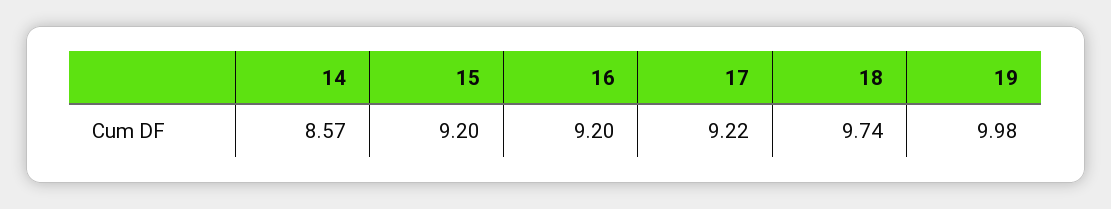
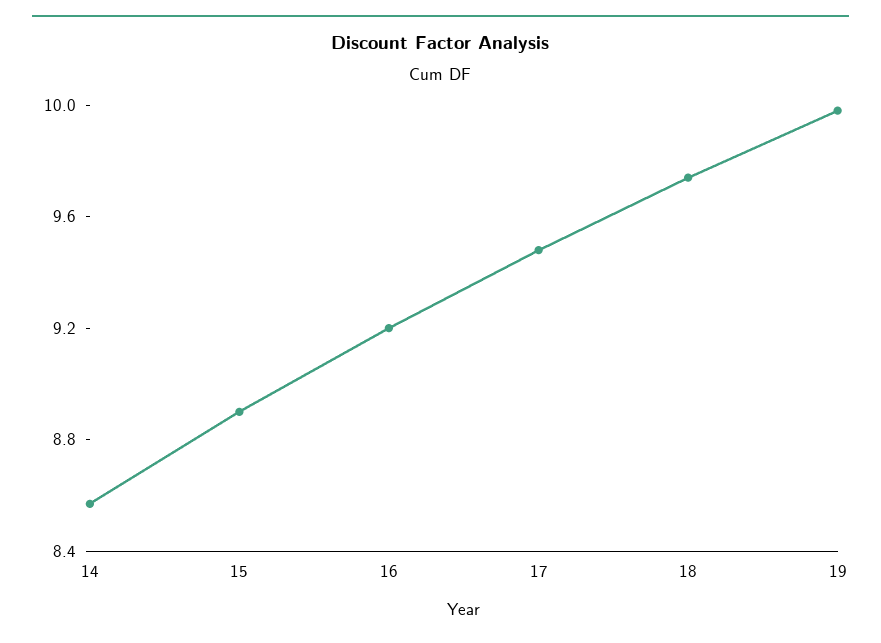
15: 9.2 -> 8.9
17: 9.22 -> 9.5

